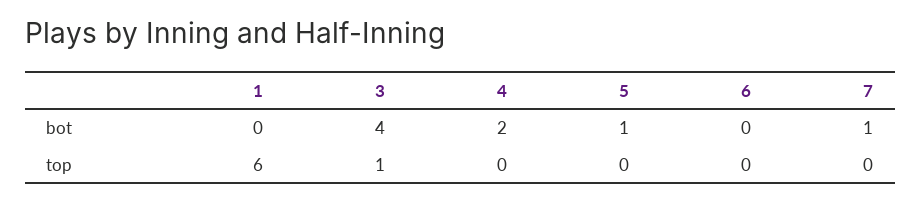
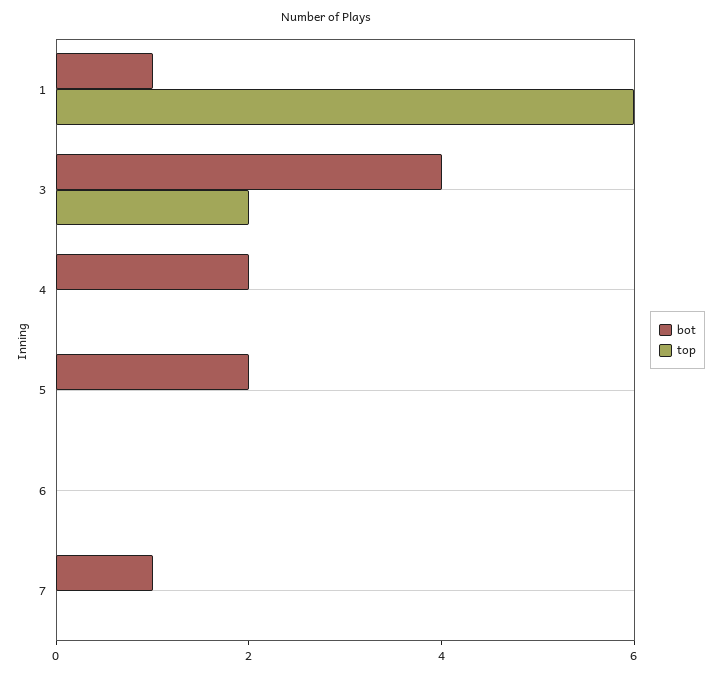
bot, 1: 0 -> 1
bot, 5: 1 -> 2
top, 3: 1 -> 2

